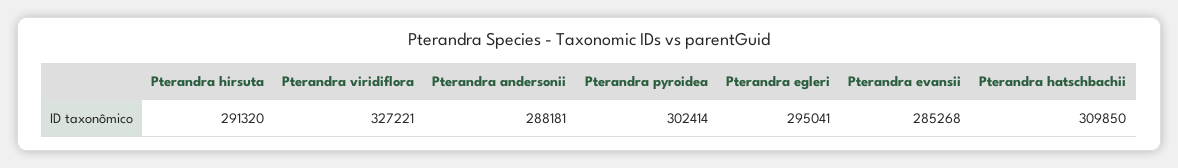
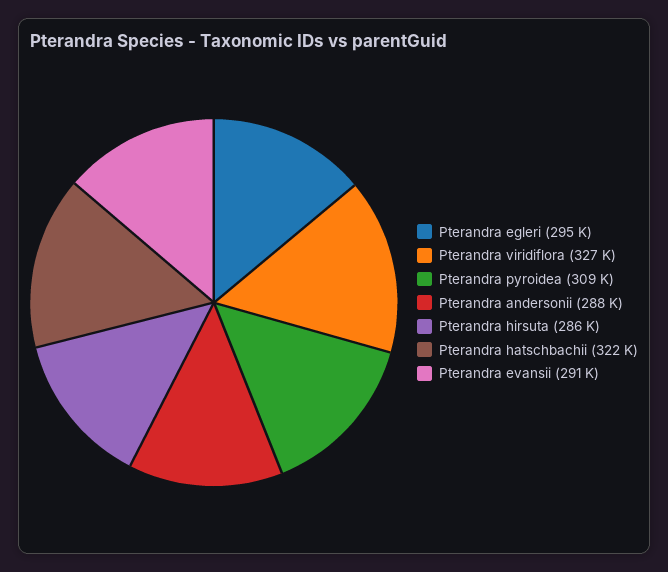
Pterandra hirsuta: 291320 -> 286000
Pterandra pyroidea: 302414 -> 309000
Pterandra evansii: 285268 -> 291000
Pterandra hatschbachii: 309850 -> 322000

